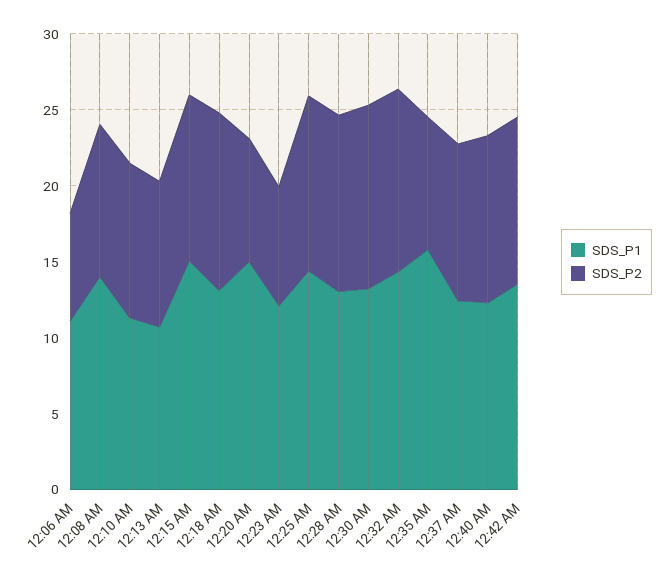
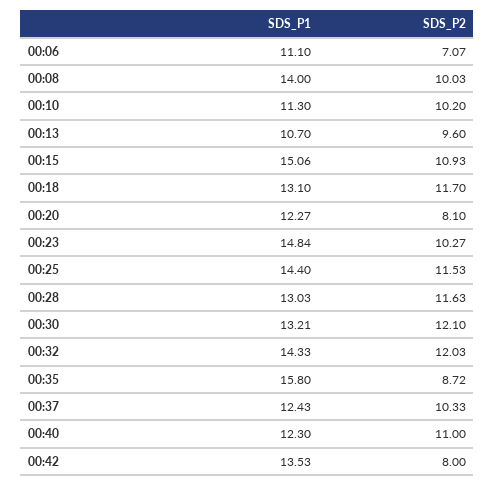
SDS_P1, 12:20 AM: 15 -> 12.27
SDS_P1, 12:23 AM: 12 -> 14.84
SDS_P2, 12:23 AM: 8 -> 10.27
SDS_P2, 12:42 AM: 11 -> 8

